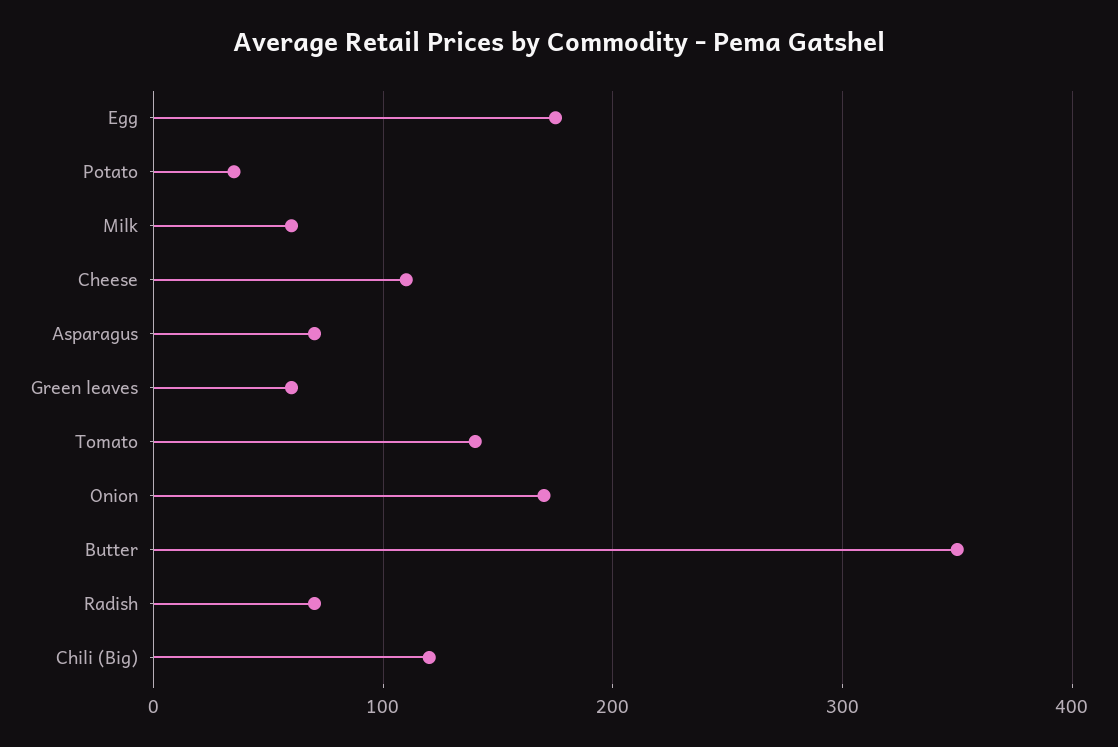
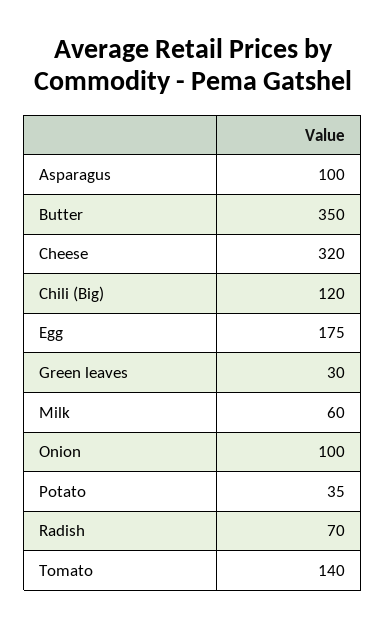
Cheese: 110 -> 320
Asparagus: 70 -> 100
Green leaves: 60 -> 30
Onion: 170 -> 100

